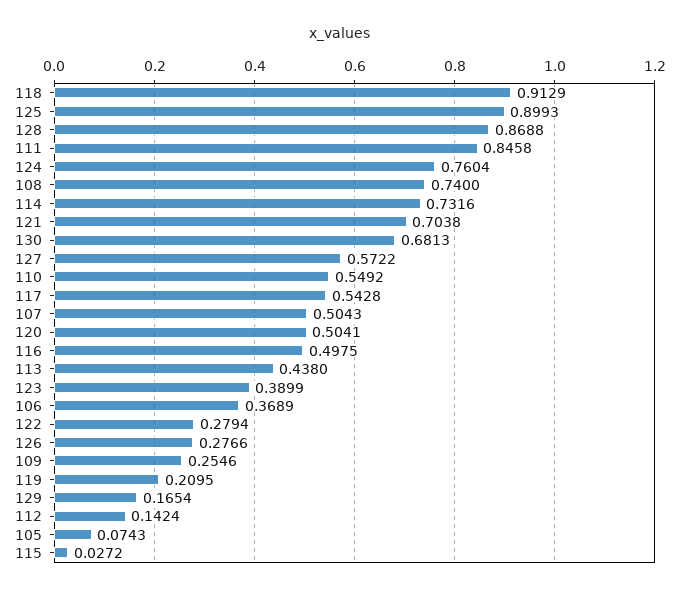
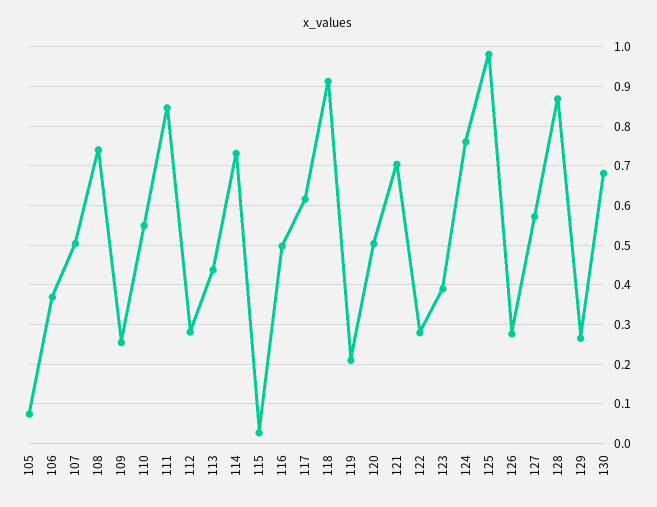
125: 0.8993 -> 0.98
117: 0.5428 -> 0.62
129: 0.1654 -> 0.26
112: 0.1424 -> 0.28

